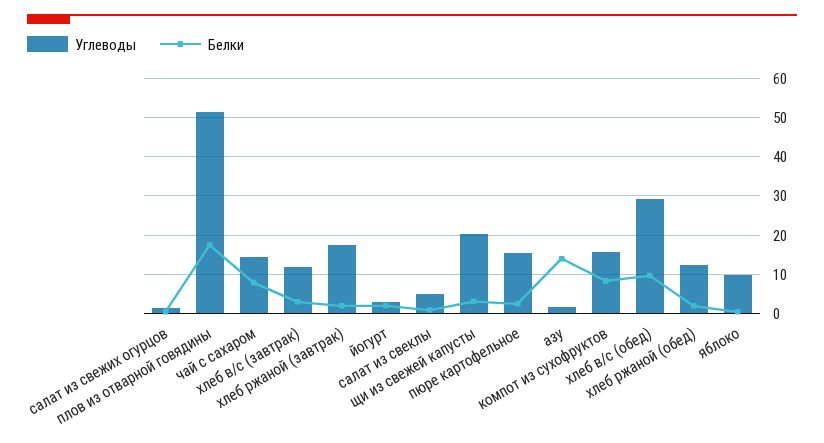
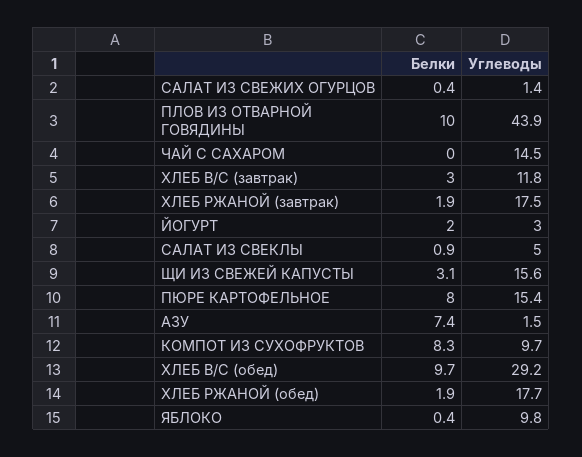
Углеводы, плов из отварной говядины: 52 -> 43.9
Белки, плов из отварной говядины: 18 -> 10
Белки, чай с сахаром: 8 -> 0
Углеводы, щи из свежей капусты: 20 -> 15.6
Белки, пюре картофельное: 2 -> 8
Белки, азу: 14 -> 7.4
Углеводы, компот из сухофруктов: 16 -> 9.7
Углеводы, хлеб ржаной (обед): 12 -> 17.7

